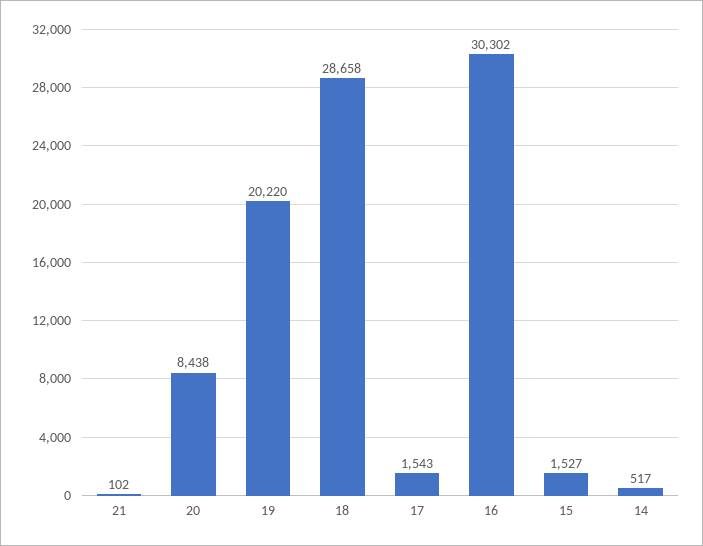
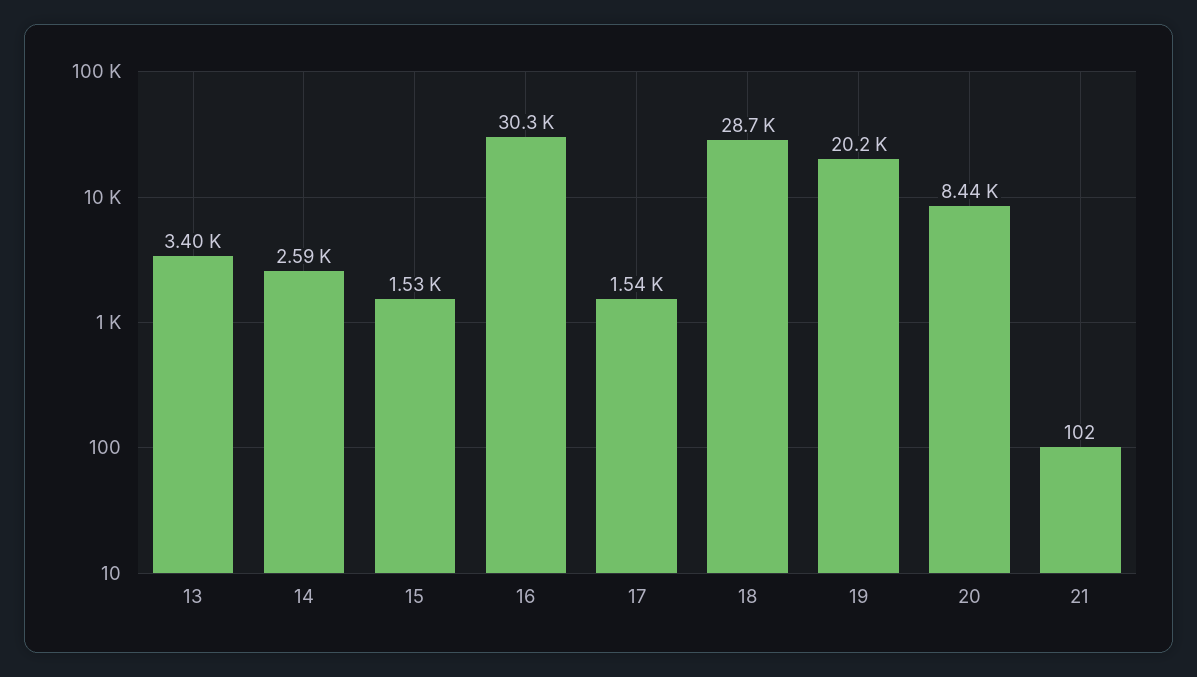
14: 517 -> 2590
13: none -> 3400

